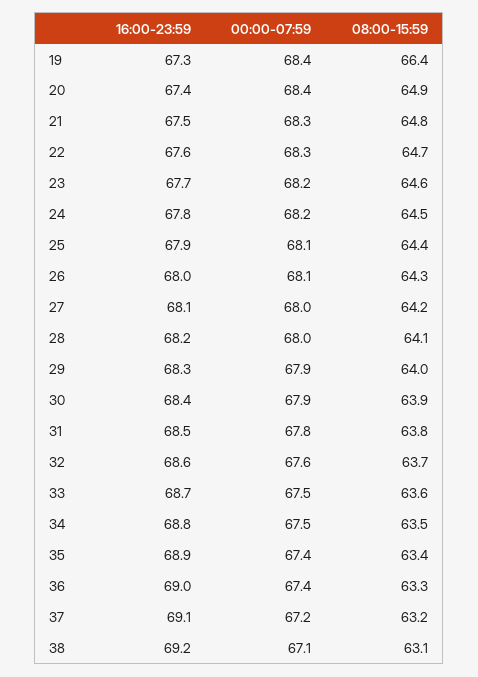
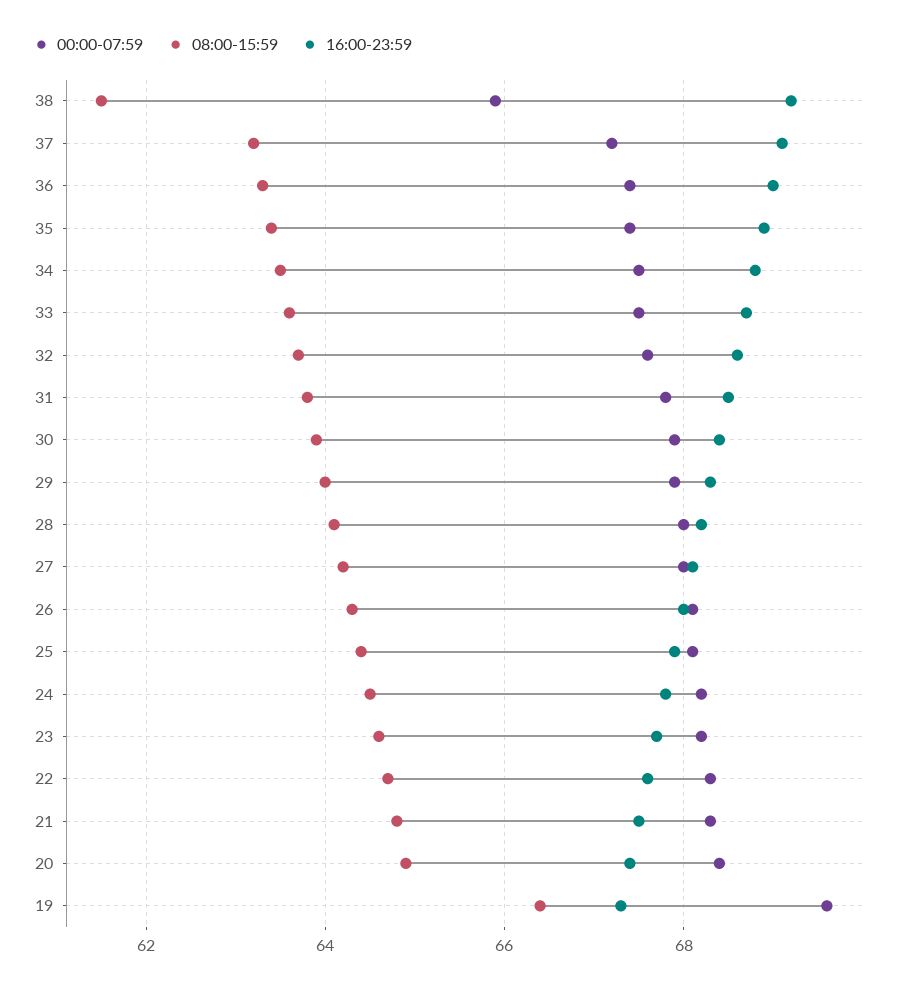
00:00-07:59, 19: 68.4 -> 69.5
00:00-07:59, 38: 67.1 -> 66
08:00-15:59, 38: 63.1 -> 61.5

